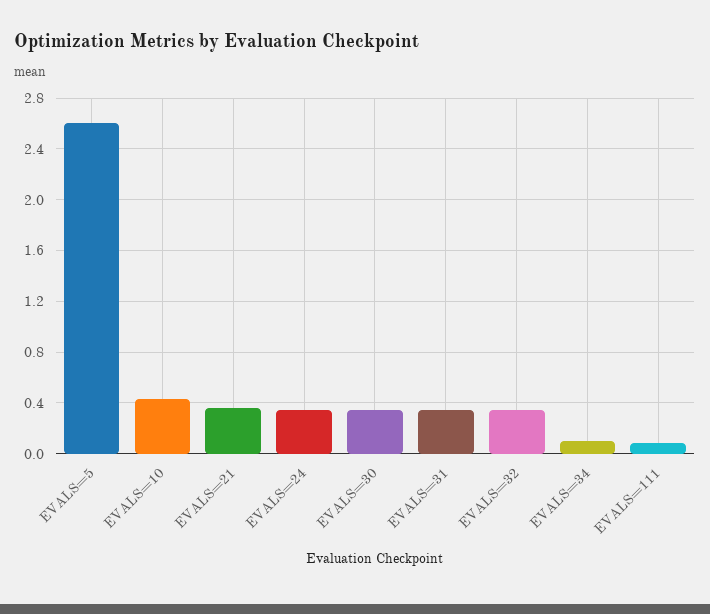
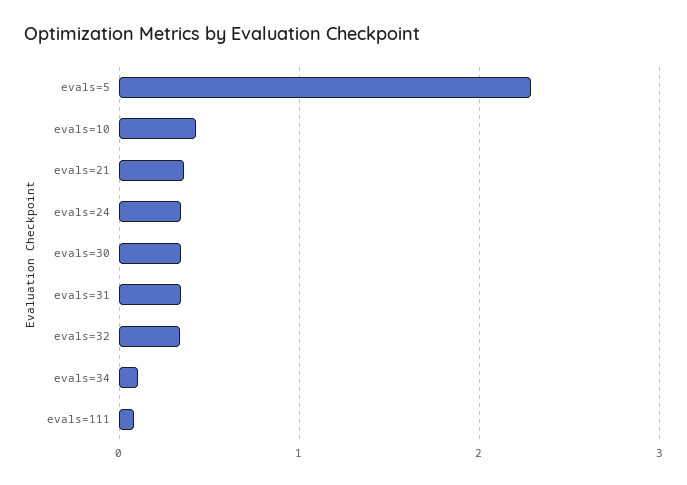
EVALS=5: 2.6 -> 2.3

